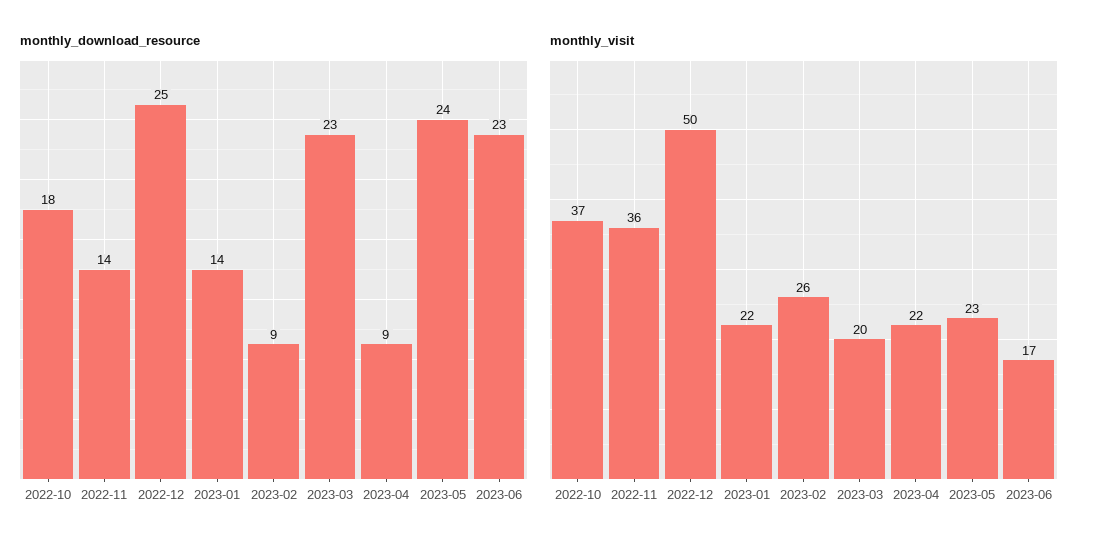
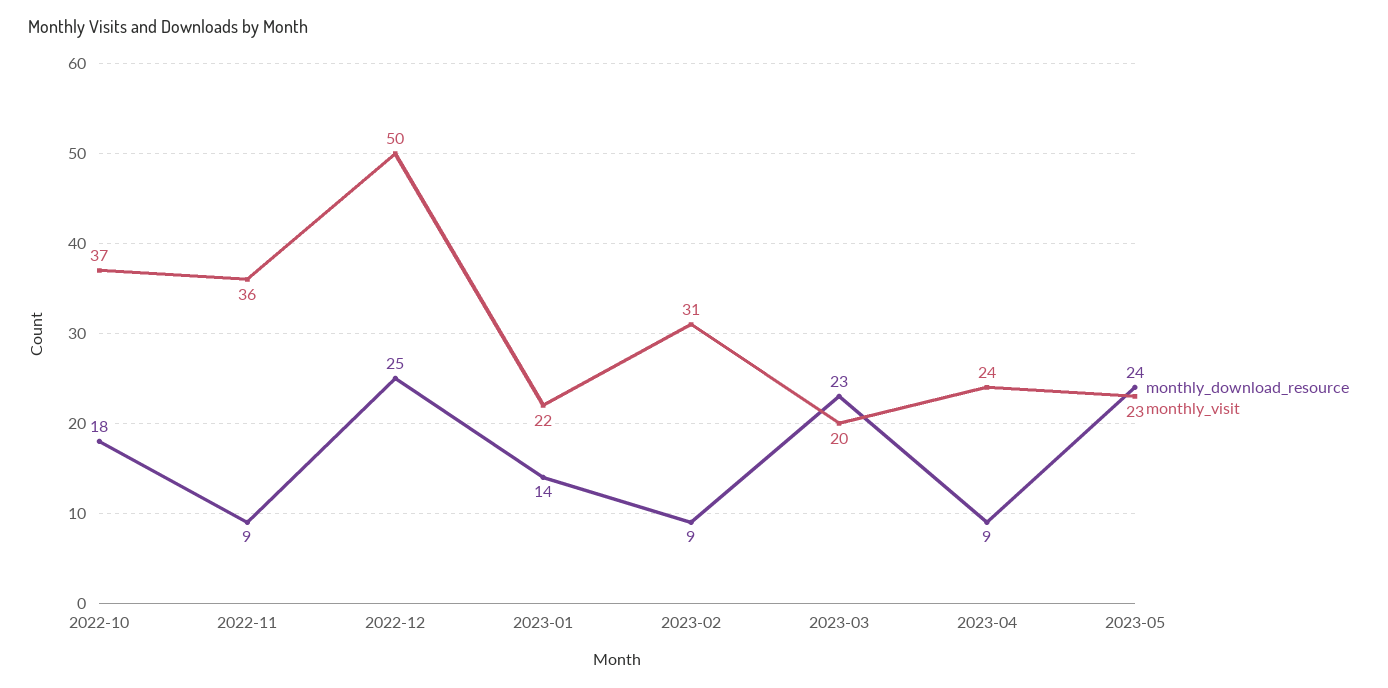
monthly_download_resource, 2022-11: 14 -> 9
monthly_download_resource, 2023-06: 23 -> none
monthly_visit, 2023-02: 26 -> 31
monthly_visit, 2023-04: 22 -> 24
monthly_visit, 2023-06: 17 -> none

